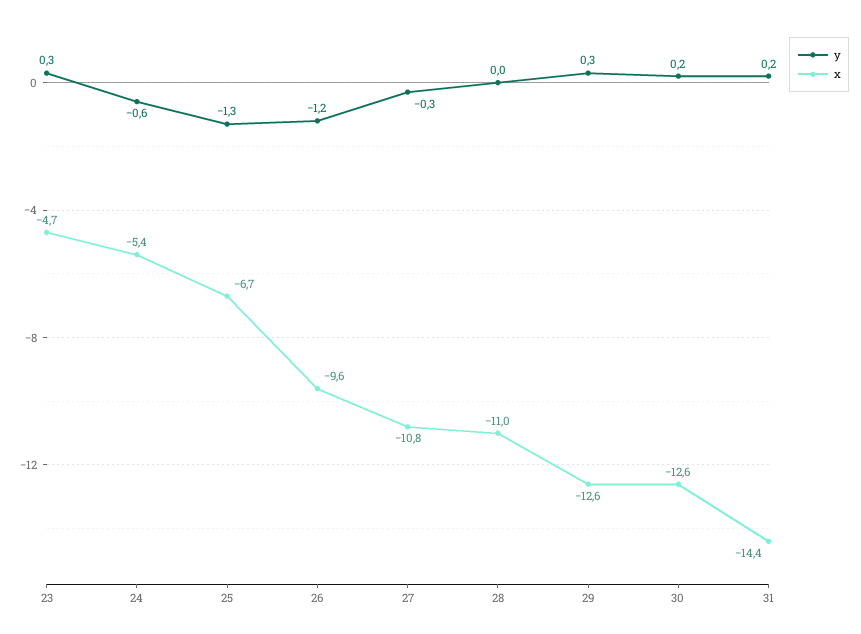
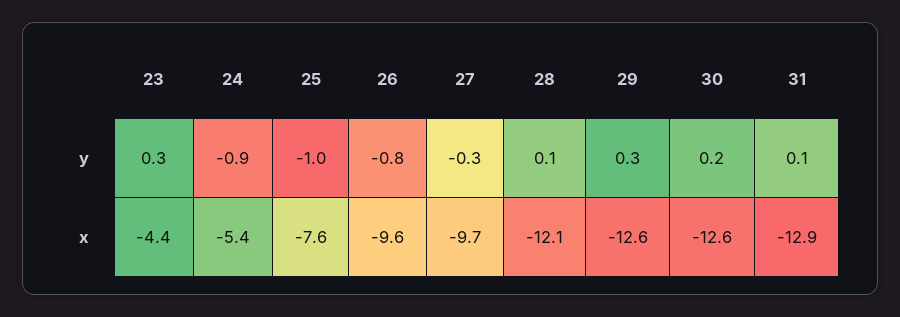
x, 23: -4.7 -> -4.4
y, 24: -0.6 -> -0.9
y, 25: -1.3 -> -1
x, 25: -6.7 -> -7.6
y, 26: -1.2 -> -0.8
x, 27: -10.8 -> -9.7
y, 28: 0 -> 0.1
x, 28: -11 -> -12.1
y, 31: 0.2 -> 0.1
x, 31: -14.4 -> -12.9

